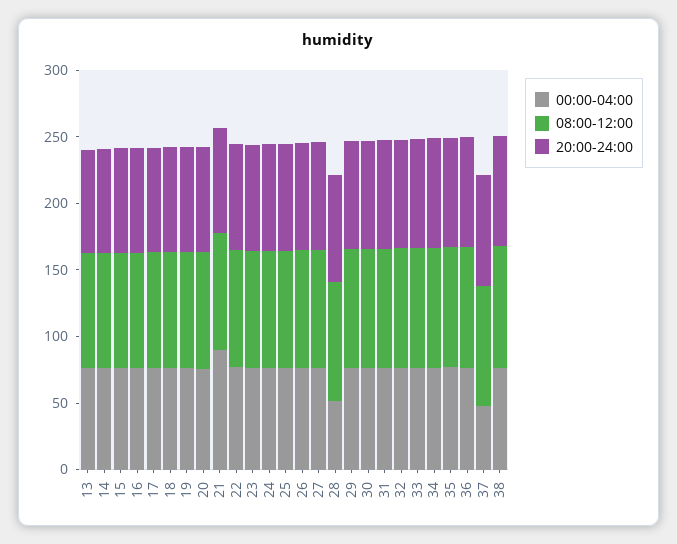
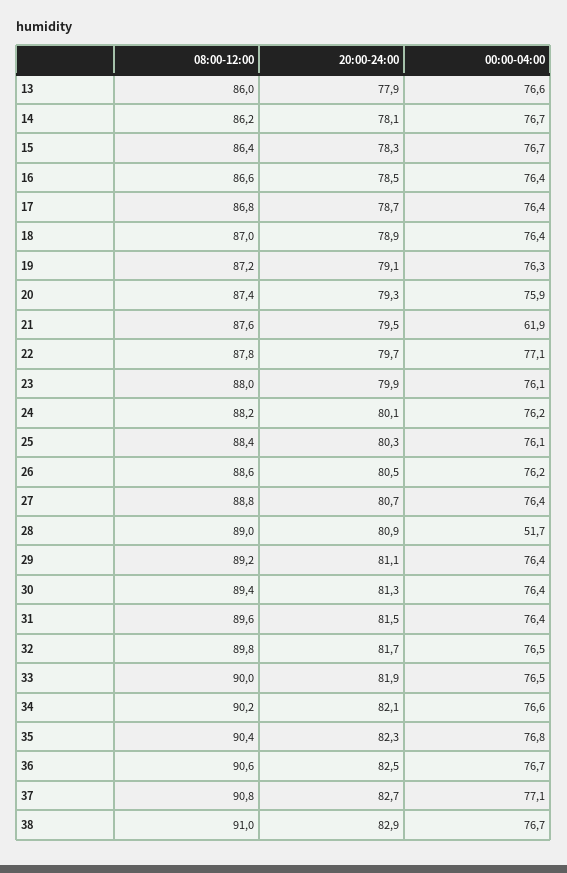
00:00-04:00, 21: 90 -> 61.9
00:00-04:00, 37: 50 -> 77.1

